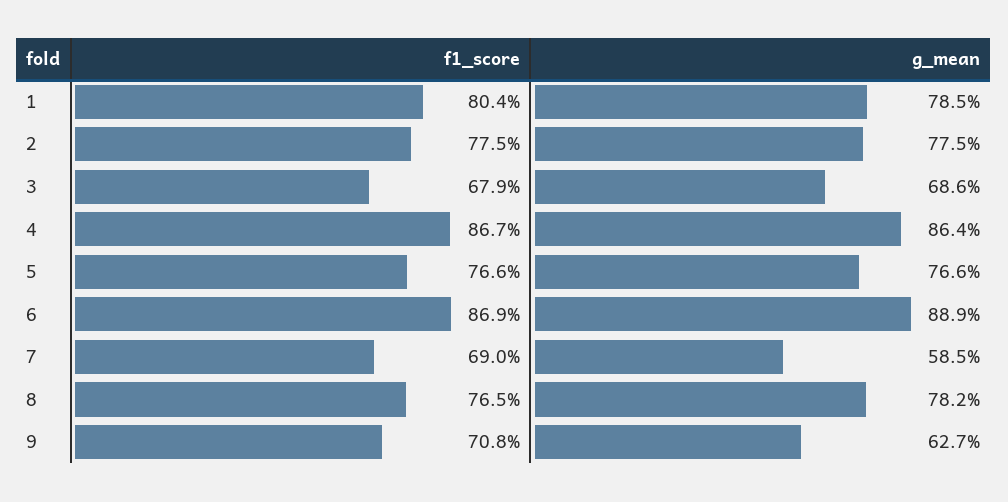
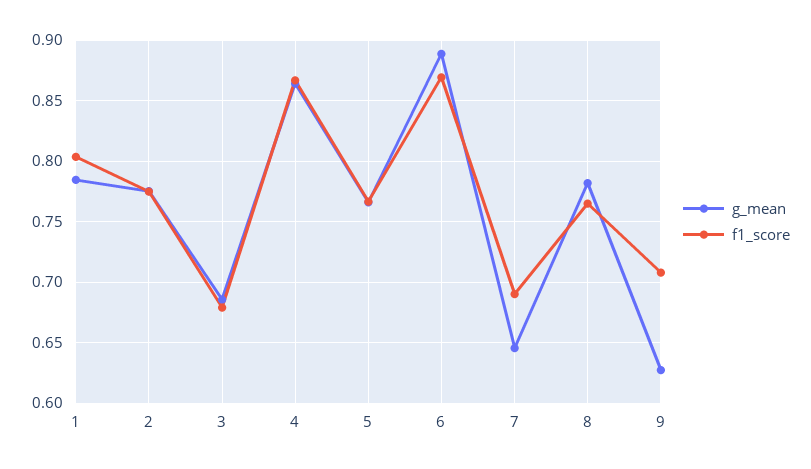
g_mean, 7: 0.585 -> 0.645

